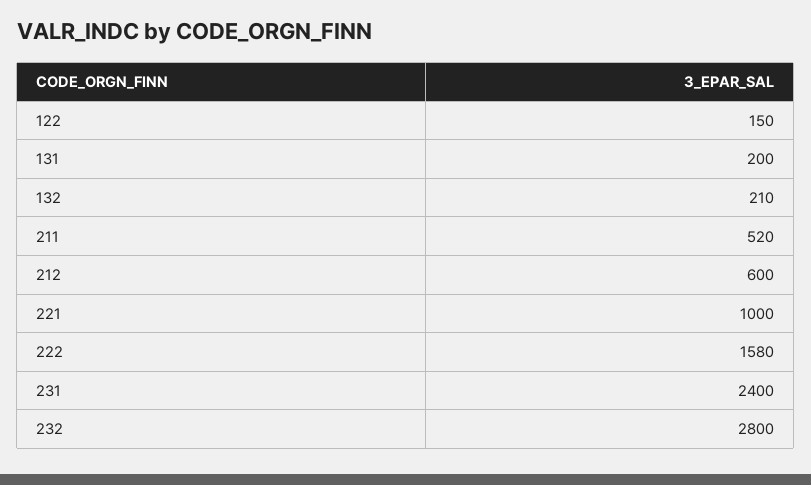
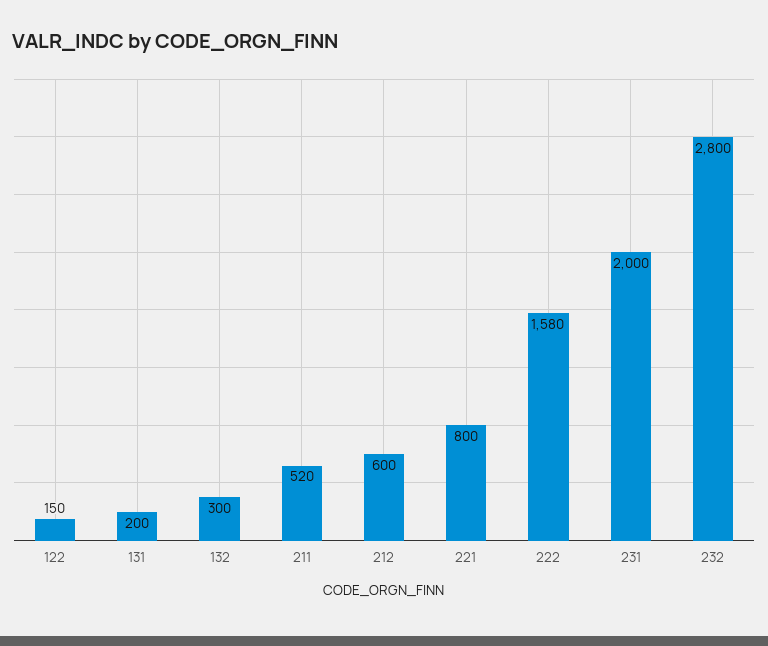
132: 210 -> 300
221: 1000 -> 800
231: 2400 -> 2000

